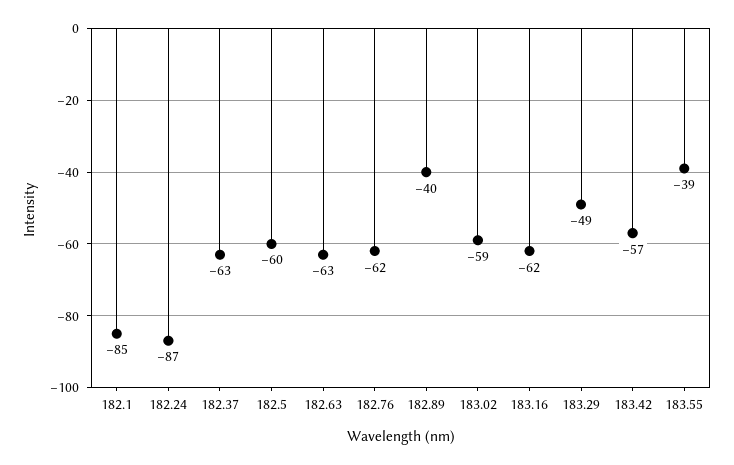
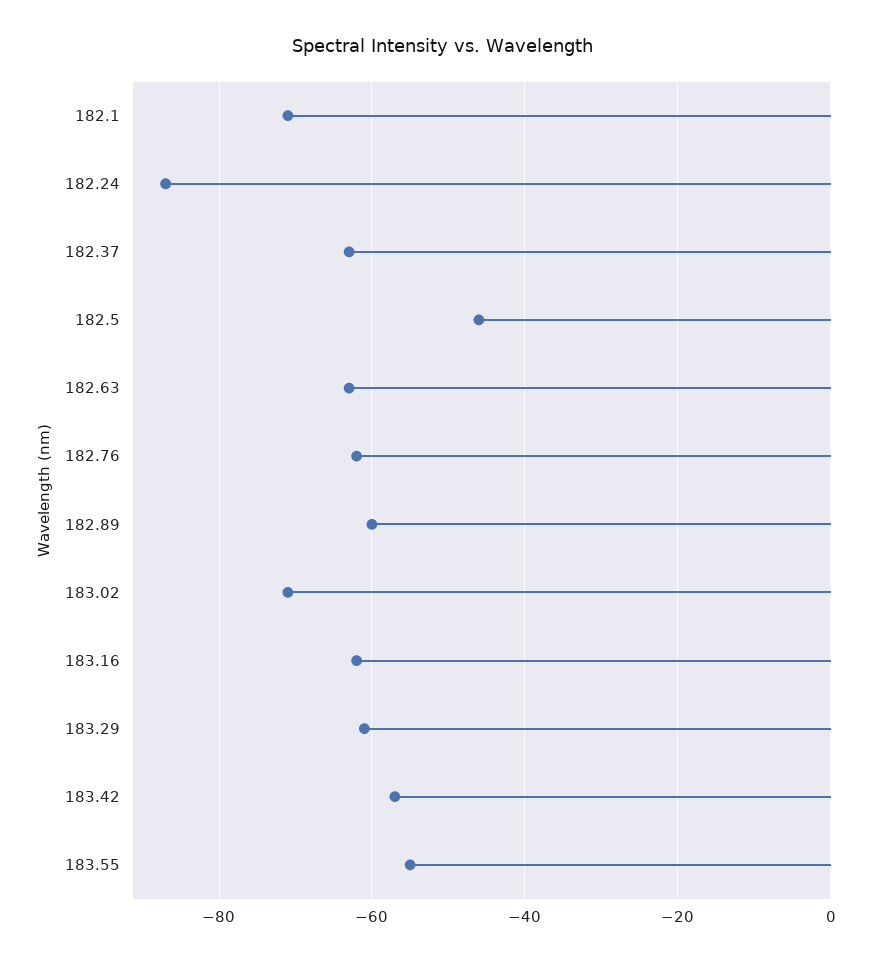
182.1: -85 -> -70
182.5: -60 -> -45
182.89: -40 -> -60
183.02: -59 -> -70
183.29: -49 -> -60
183.55: -39 -> -55

